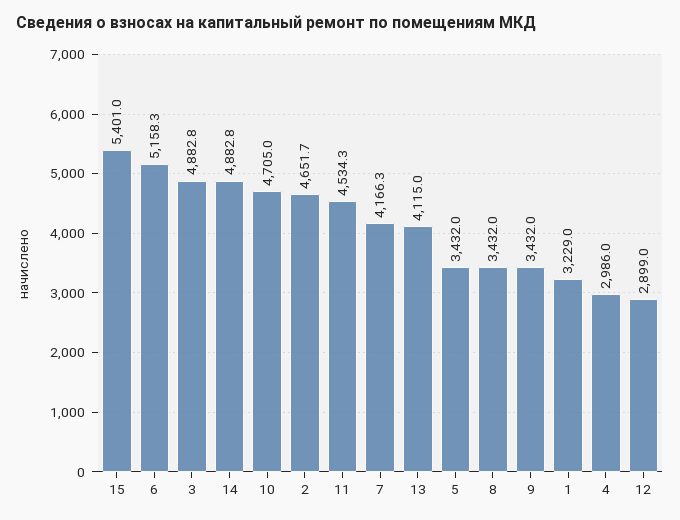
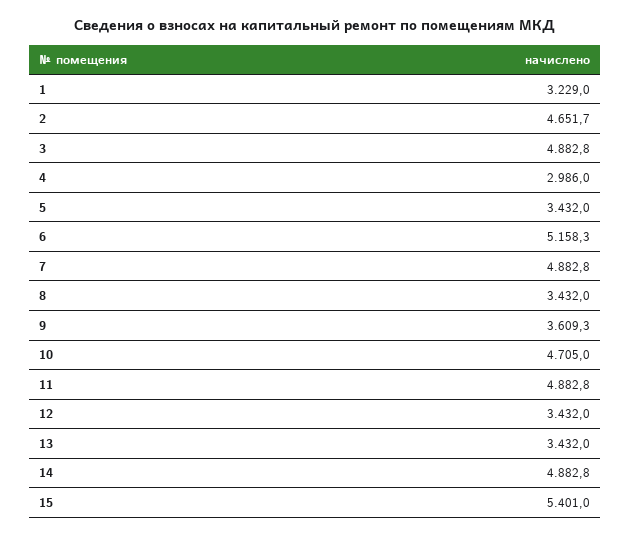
11: 4534.3 -> 4882.8
7: 4166.3 -> 4882.8
13: 4115 -> 3432
9: 3432 -> 3609.3
12: 2899 -> 3432

